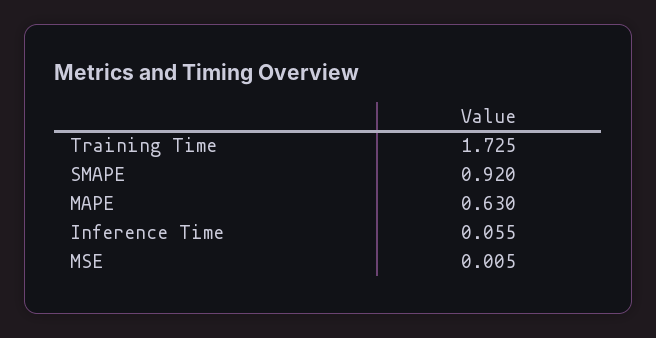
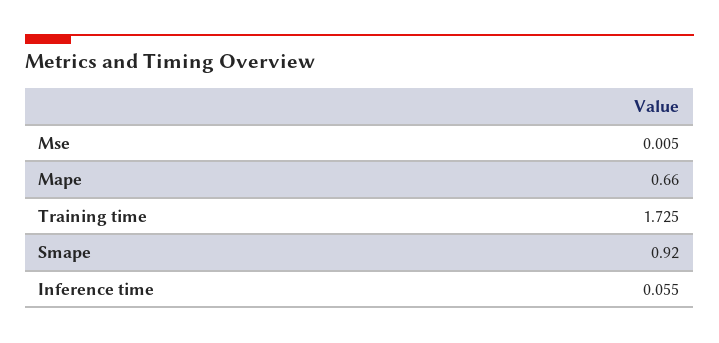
MAPE: 0.63 -> 0.66

